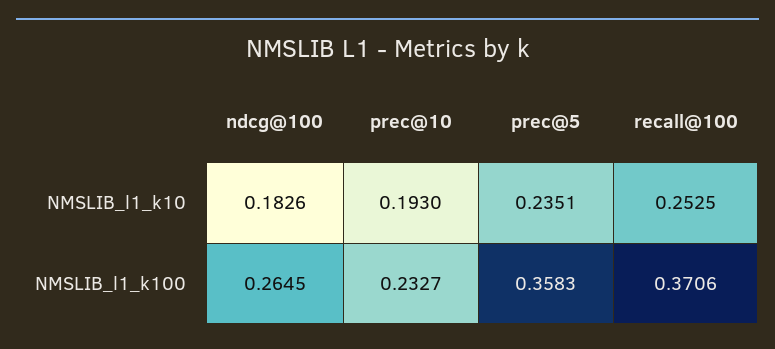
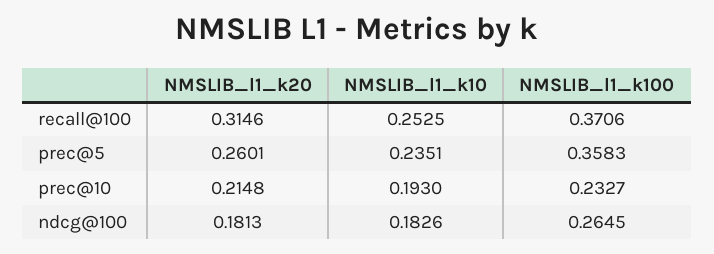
recall@100, NMSLIB_l1_k20: none -> 0.3146
prec@5, NMSLIB_l1_k20: none -> 0.2601
prec@10, NMSLIB_l1_k20: none -> 0.2148
ndcg@100, NMSLIB_l1_k20: none -> 0.1813

